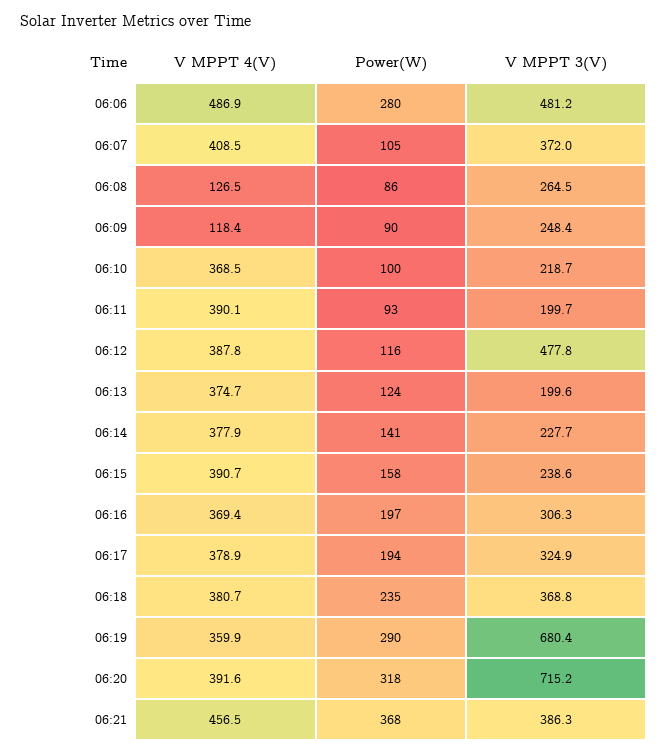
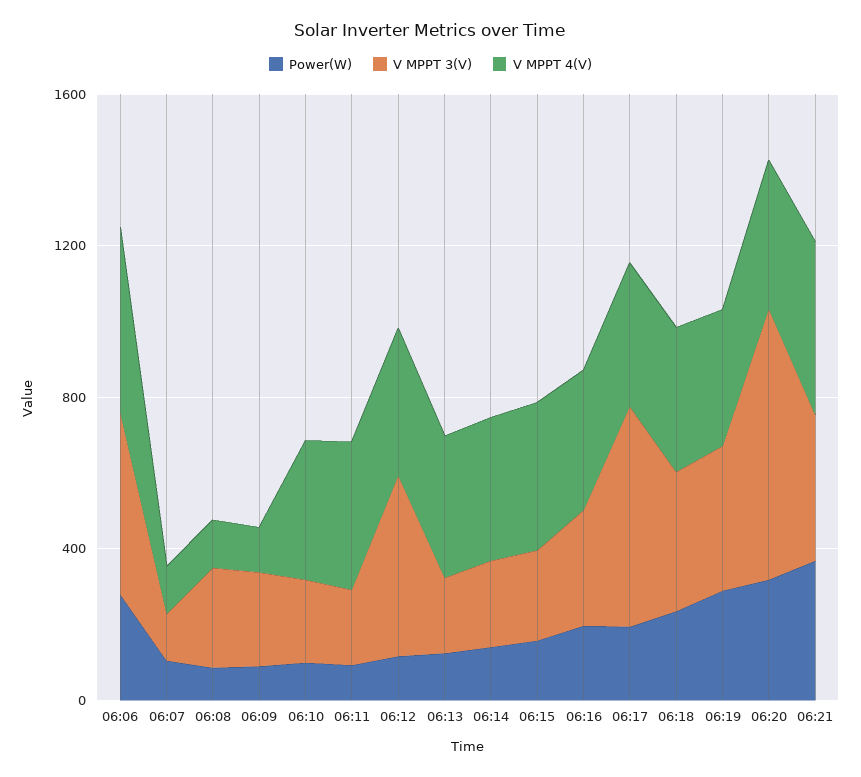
V MPPT 4(V), 06:07: 408.5 -> 100
V MPPT 3(V), 06:07: 372 -> 100
V MPPT 3(V), 06:17: 324.9 -> 600
V MPPT 3(V), 06:19: 680.4 -> 400

